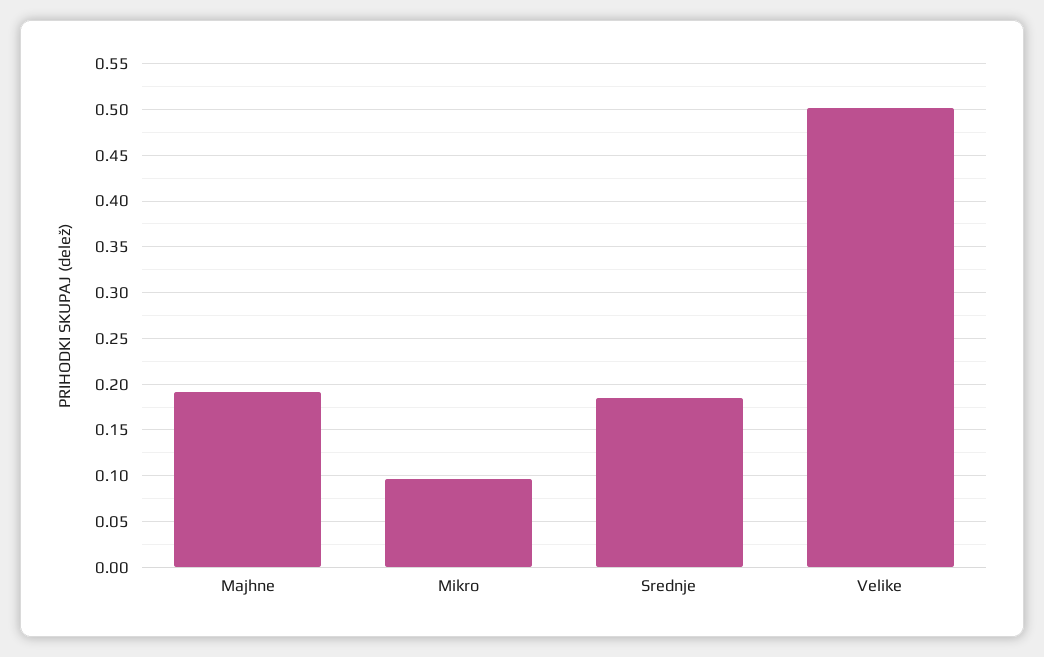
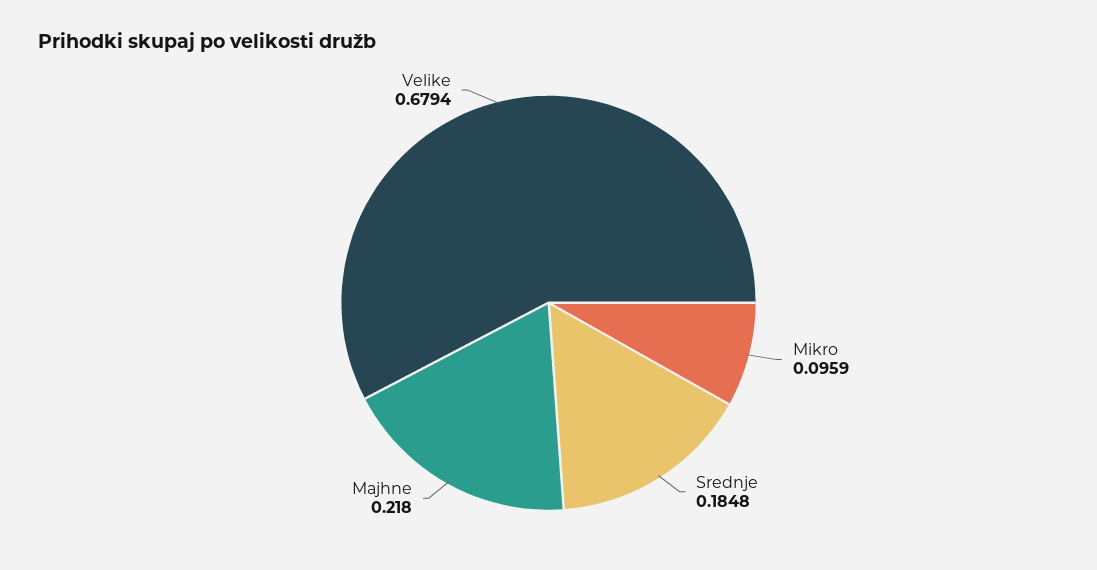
Majhne: 0.19 -> 0.218
Velike: 0.5 -> 0.6794

